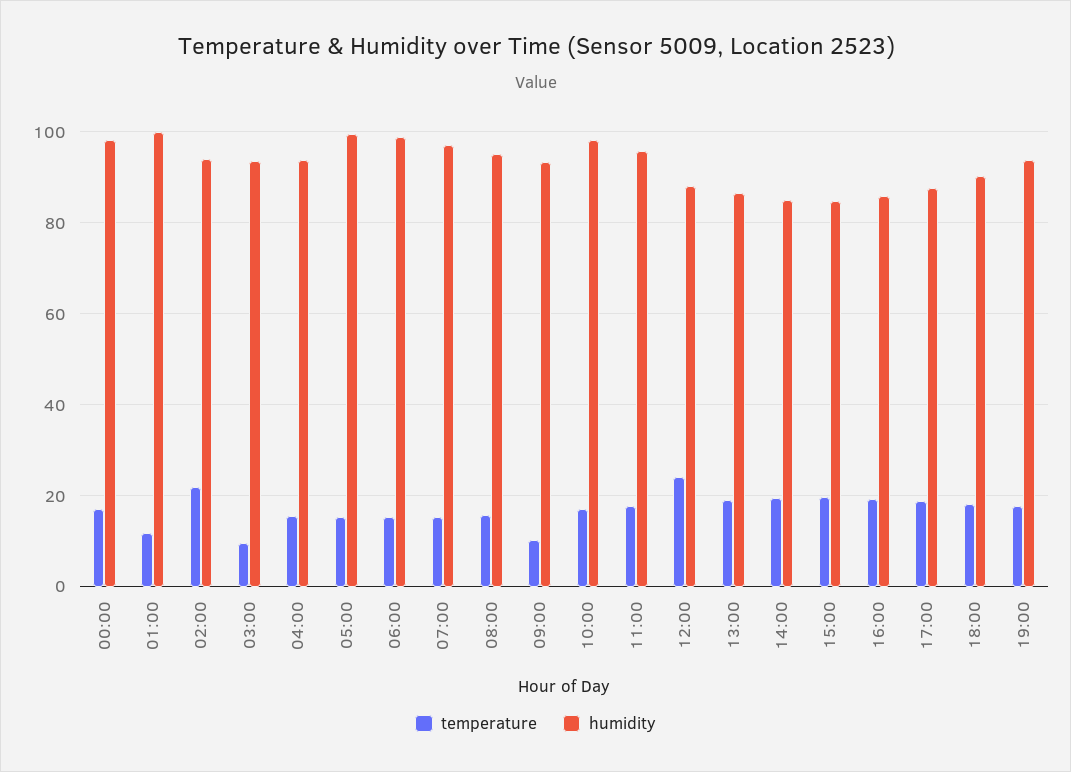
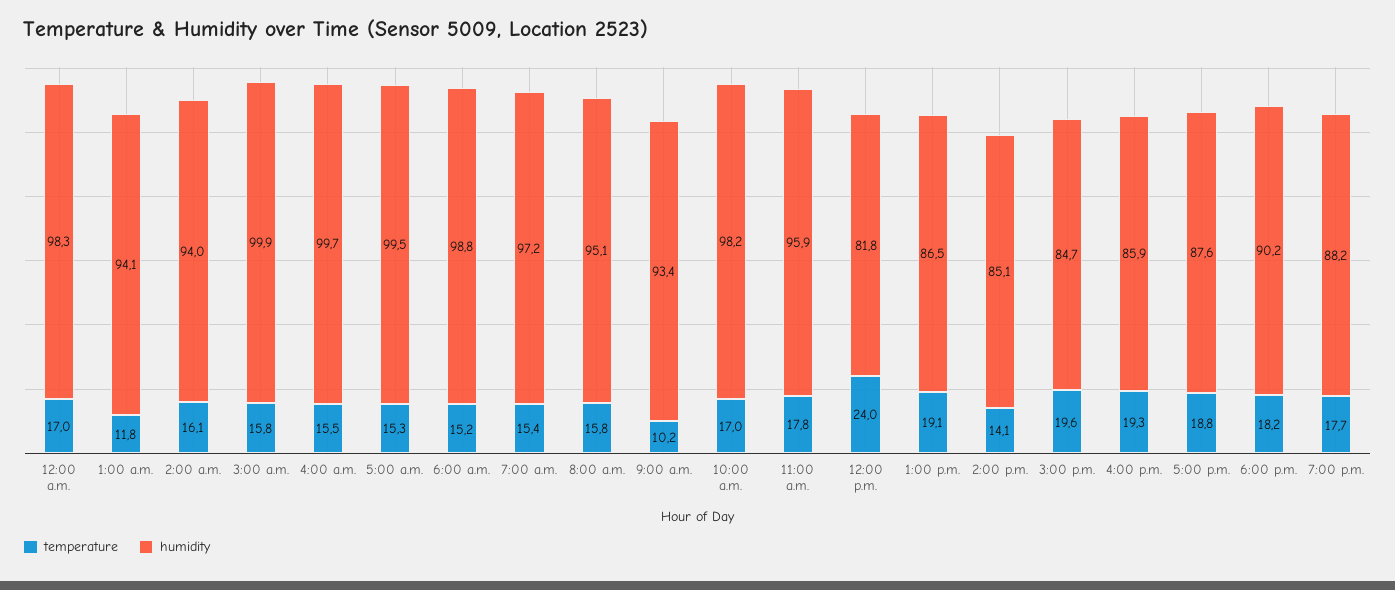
humidity, 01:00: 100 -> 94.1
temperature, 02:00: 22 -> 16.1
temperature, 03:00: 10 -> 15.8
humidity, 03:00: 94 -> 99.9
humidity, 04:00: 94 -> 99.7
humidity, 12:00: 88 -> 81.8
temperature, 14:00: 20 -> 14.1
humidity, 19:00: 94 -> 88.2

